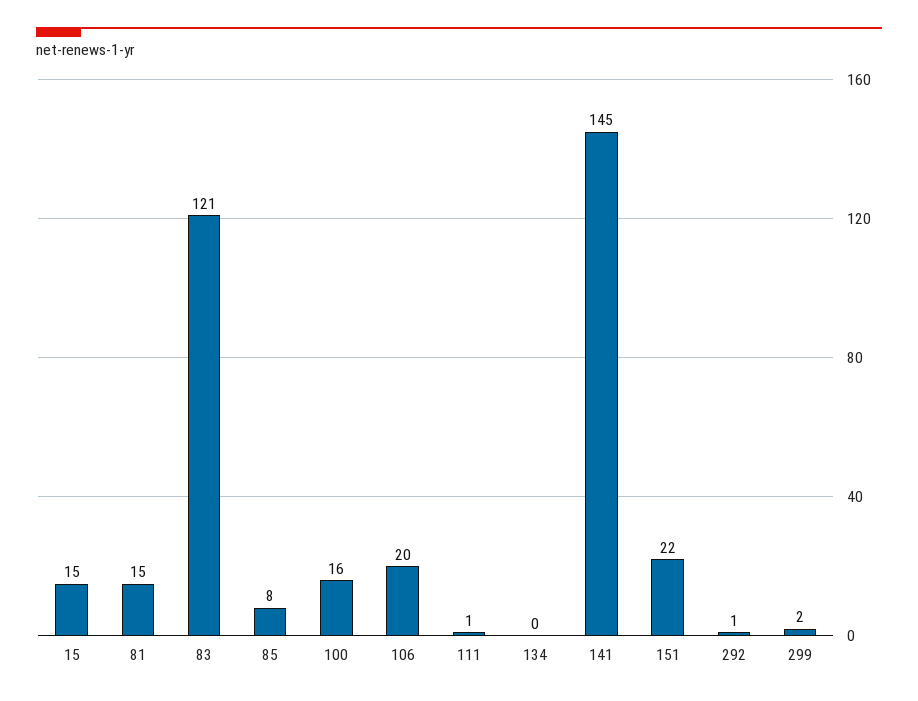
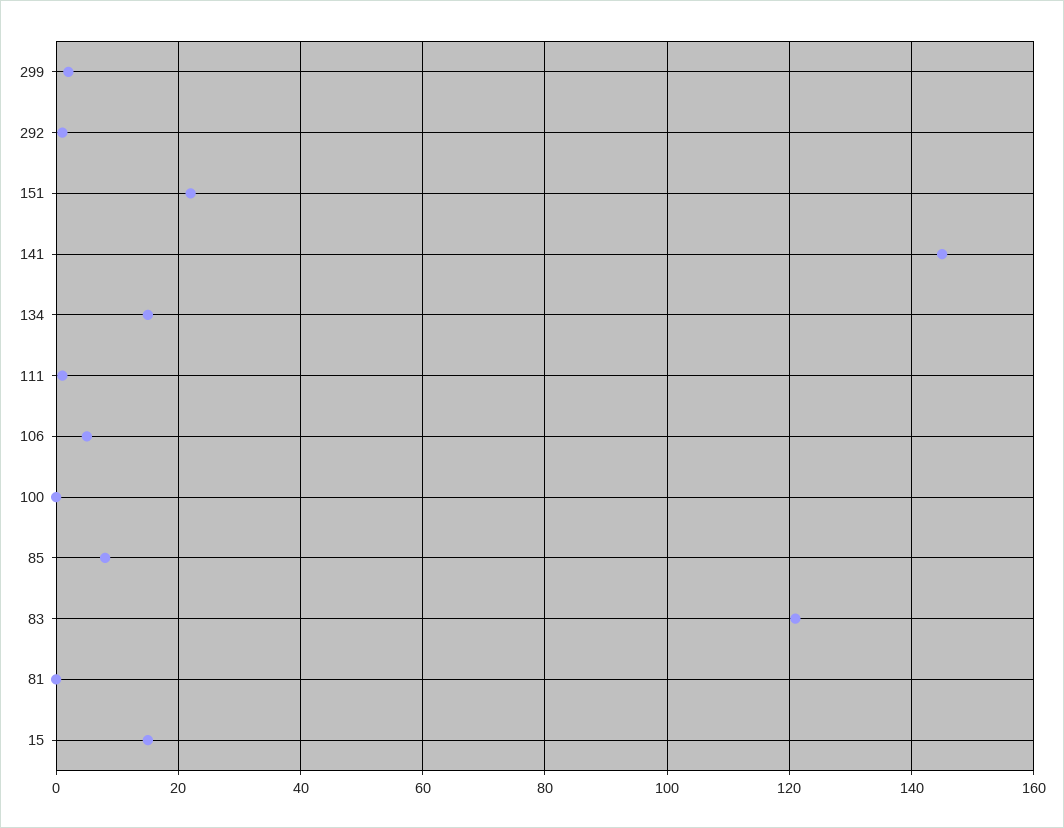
81: 15 -> 0
100: 16 -> 0
106: 20 -> 5
134: 0 -> 15

